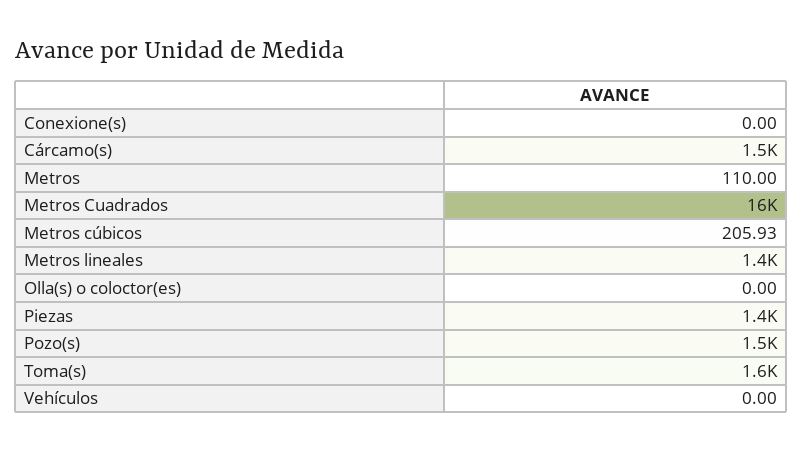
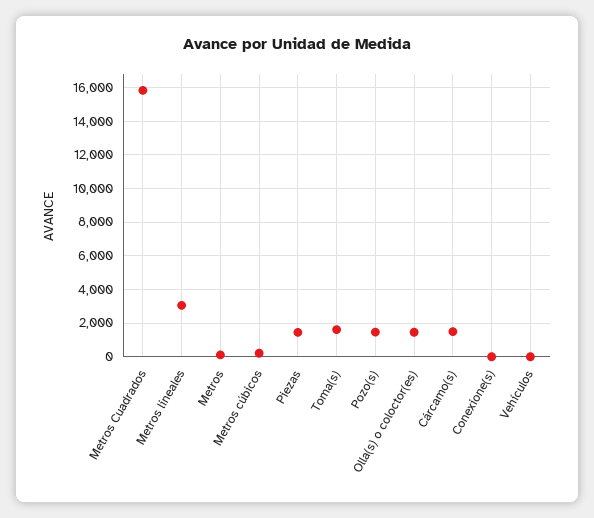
Metros lineales: 1400 -> 3000
Olla(s) o coloctor(es): 0 -> 1500

